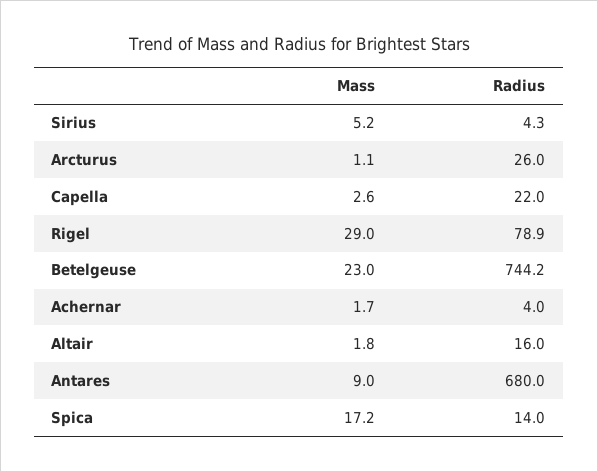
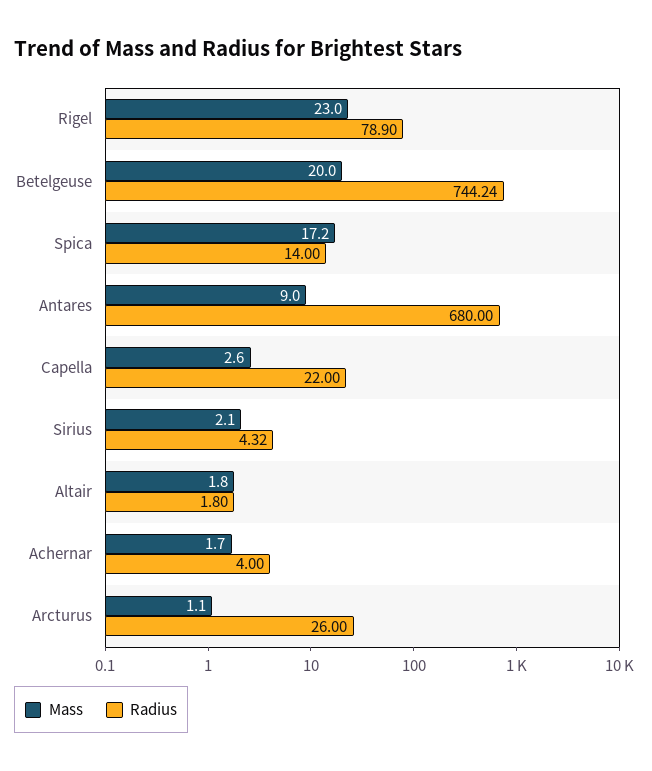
Mass, Sirius: 5.2 -> 2.1
Mass, Rigel: 29 -> 23
Mass, Betelgeuse: 23 -> 20
Radius, Altair: 16 -> 1.8

